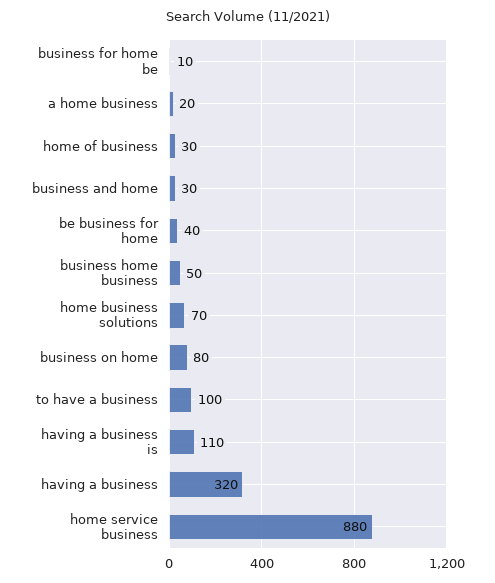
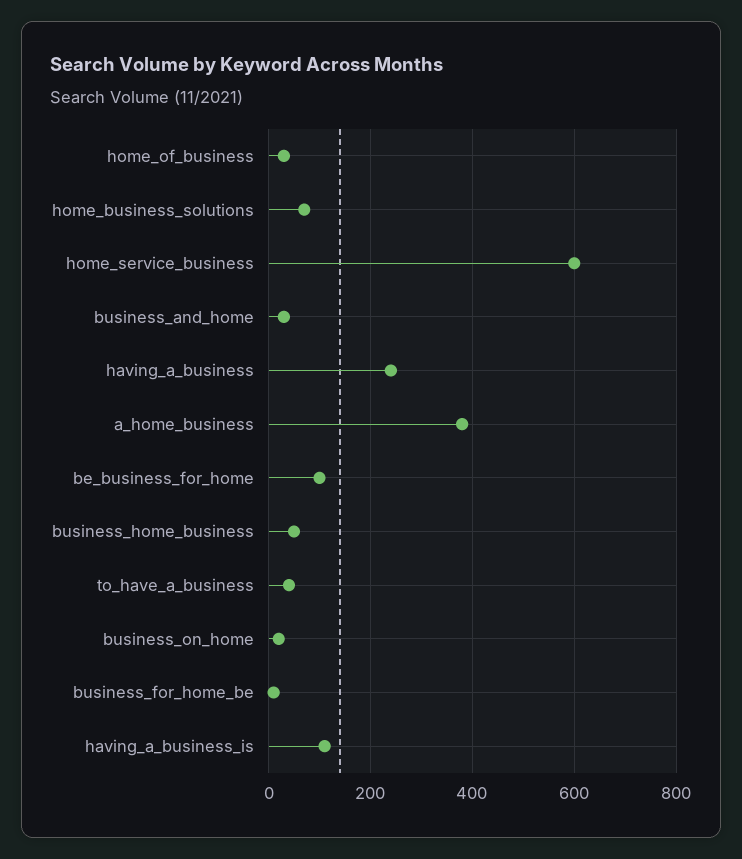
a home business: 20 -> 380
be business for home: 40 -> 100
business on home: 80 -> 20
to have a business: 100 -> 40
having a business: 320 -> 240
home service business: 880 -> 600

